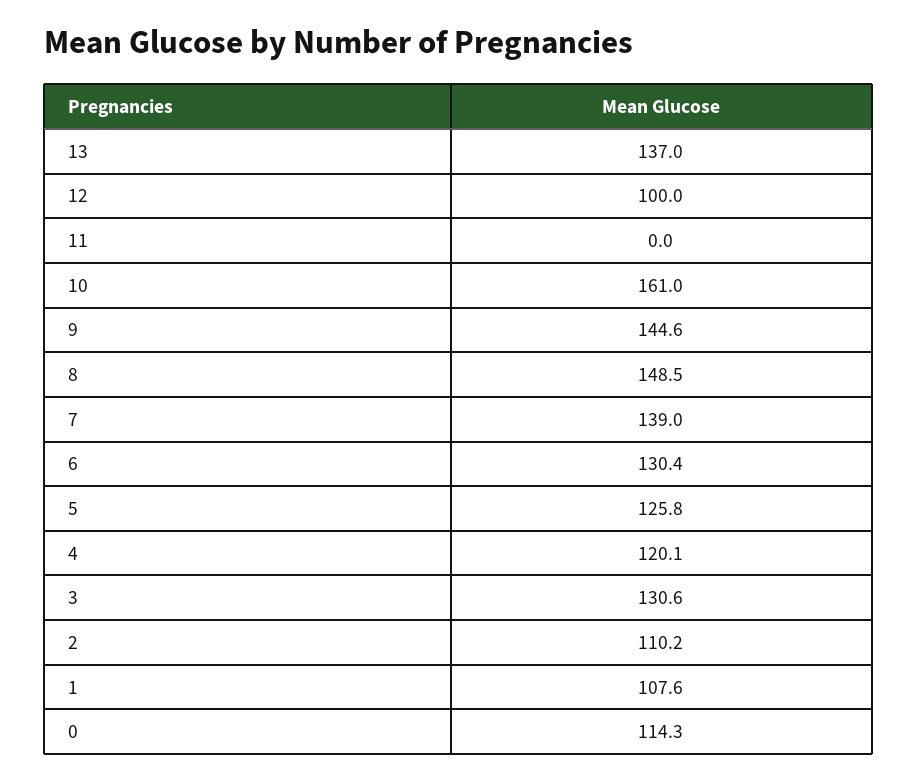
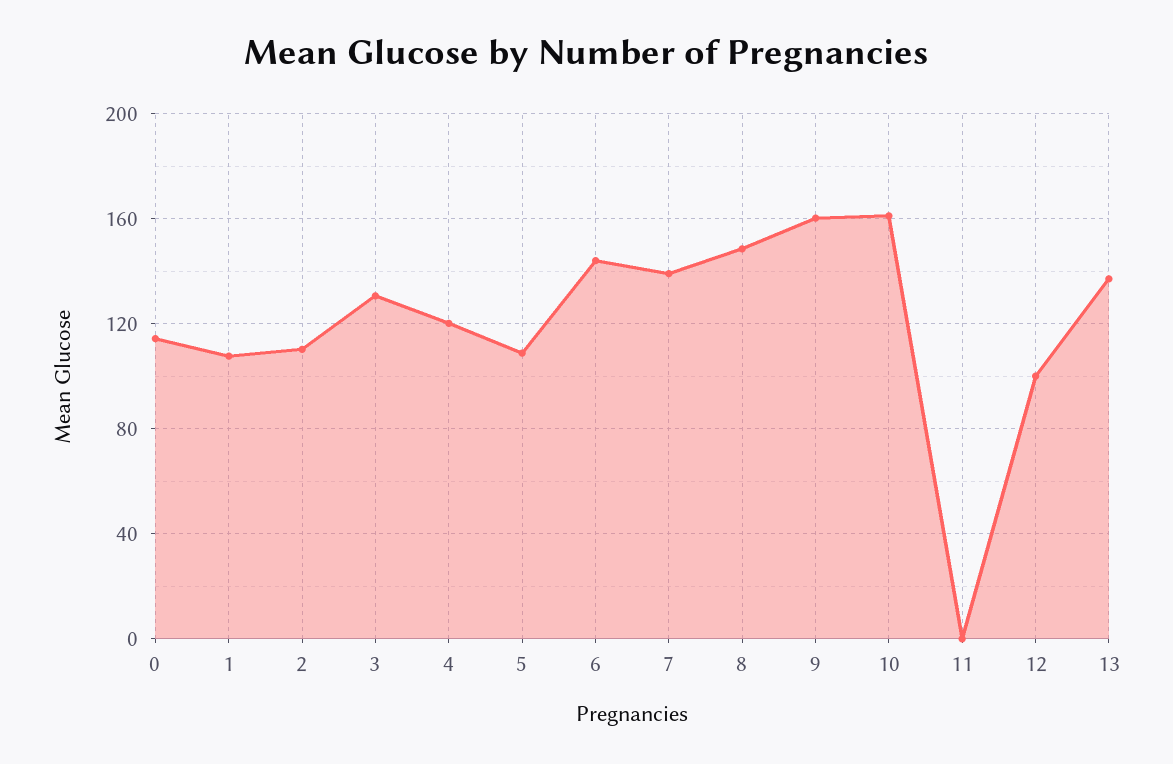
9: 144.6 -> 160
6: 130.4 -> 145
5: 125.8 -> 110

